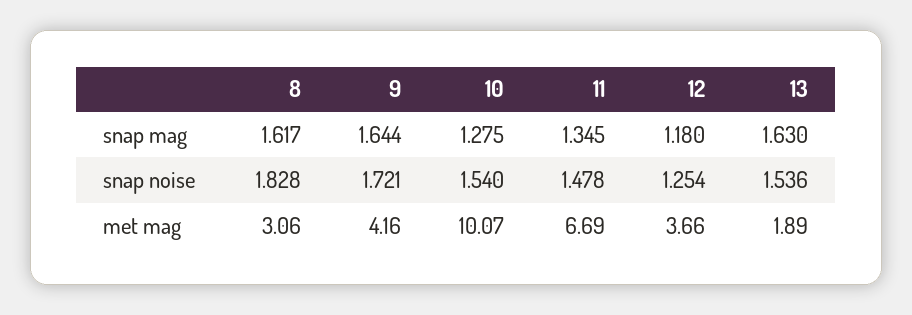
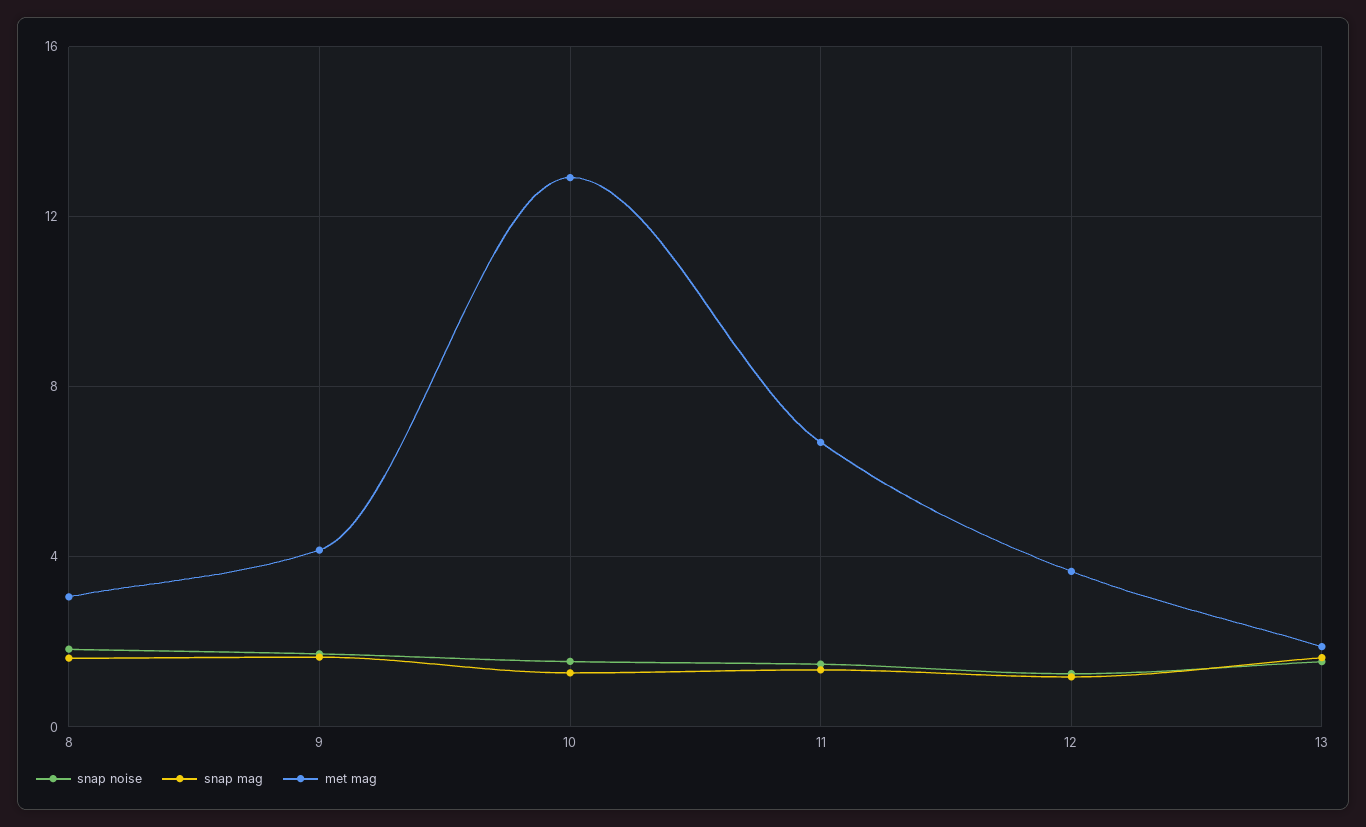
met mag, 10: 10.07 -> 13

